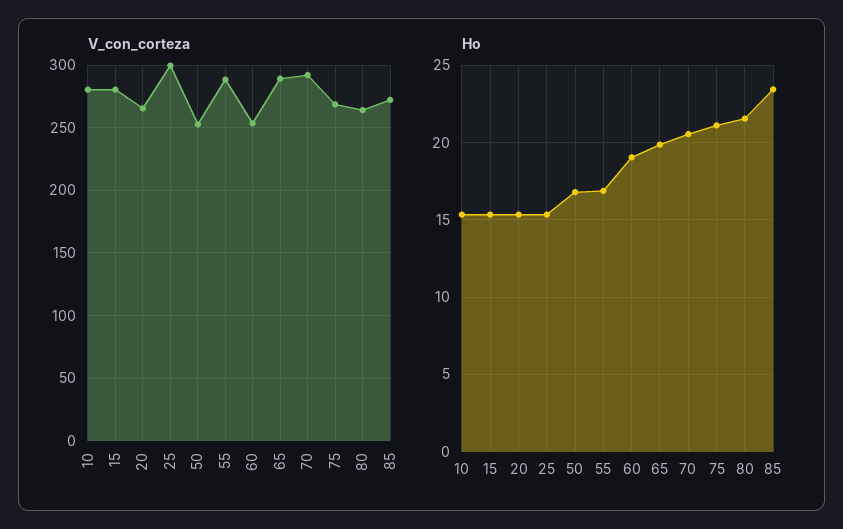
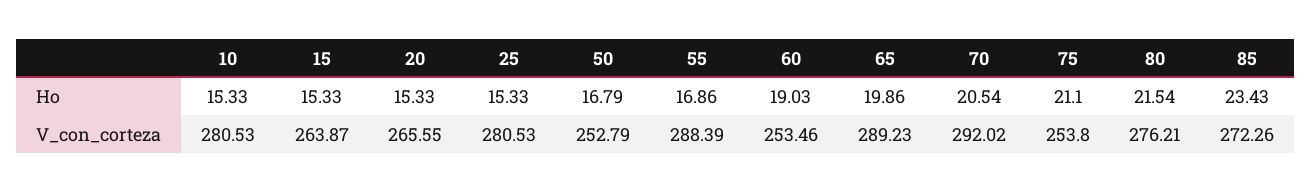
V_con_corteza, 15: 280 -> 263.87
V_con_corteza, 25: 300 -> 280.53
V_con_corteza, 75: 270 -> 253.8
V_con_corteza, 80: 265 -> 276.21

